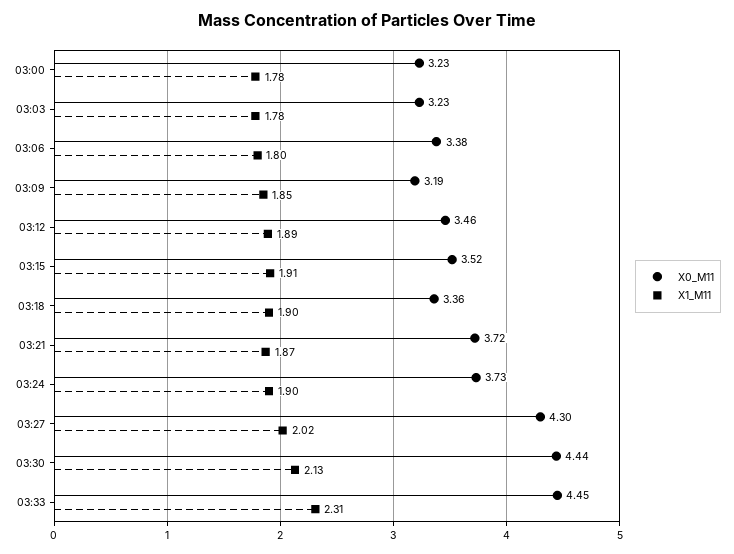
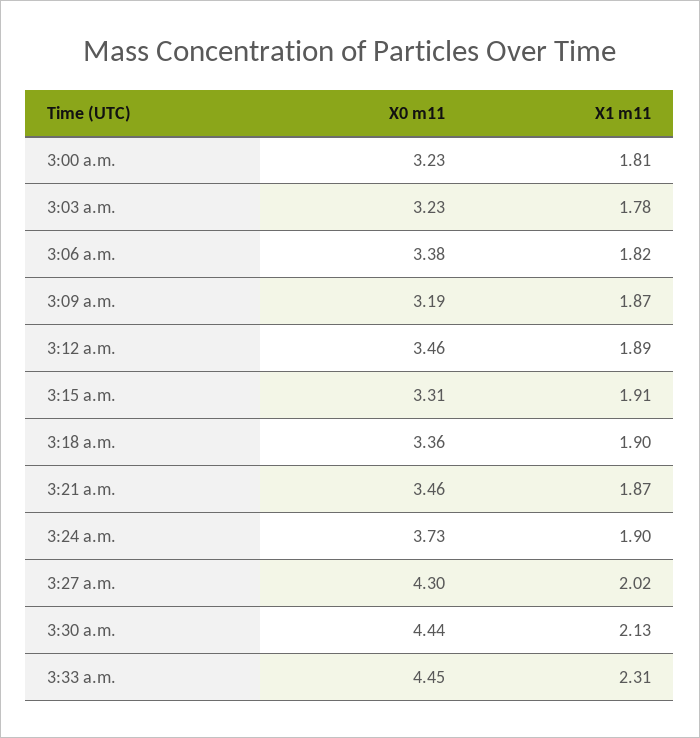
X1_M11, 03:00: 1.78 -> 1.81
X1_M11, 03:06: 1.8 -> 1.82
X1_M11, 03:09: 1.85 -> 1.87
X0_M11, 03:15: 3.52 -> 3.31
X0_M11, 03:21: 3.72 -> 3.46

